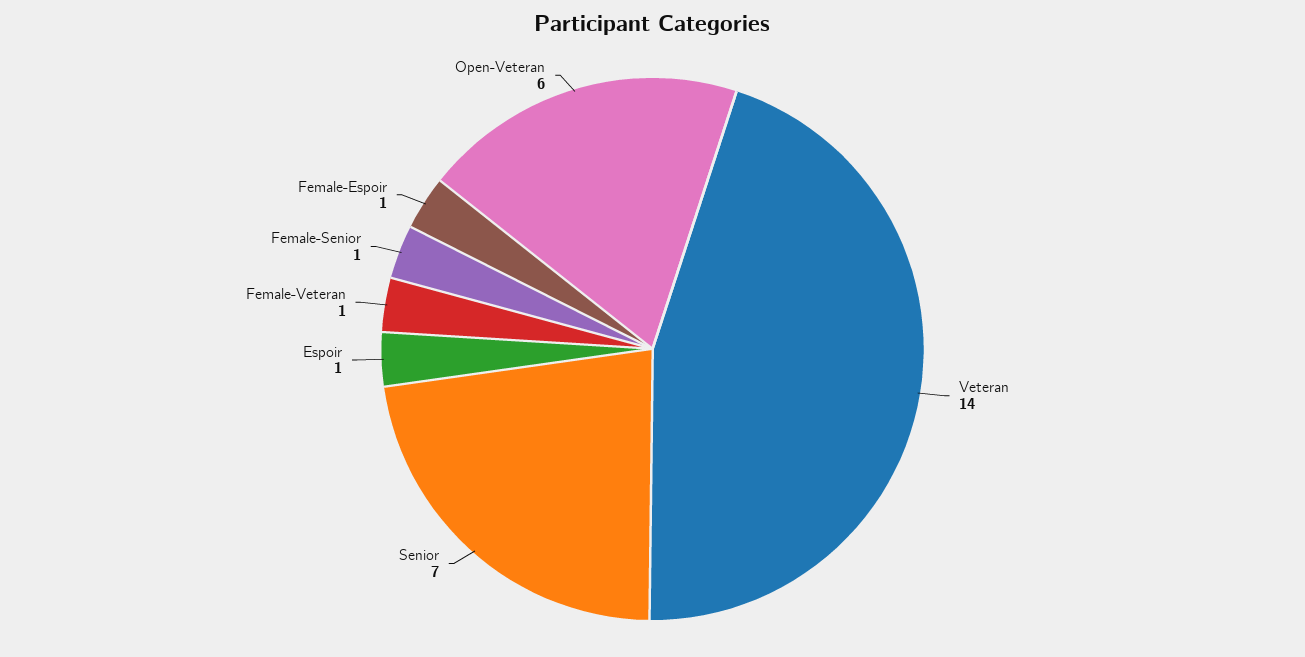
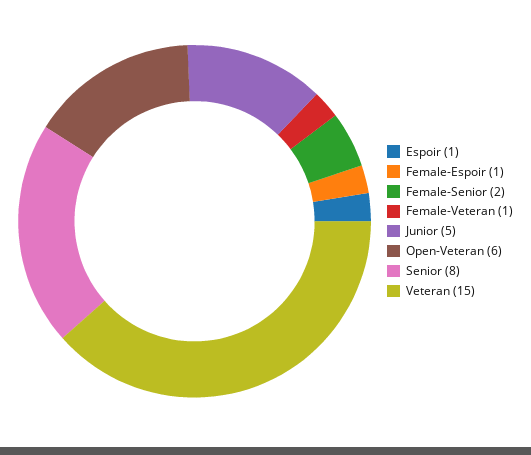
Veteran: 14 -> 15
Senior: 7 -> 8
Female-Senior: 1 -> 2
Junior: none -> 5

